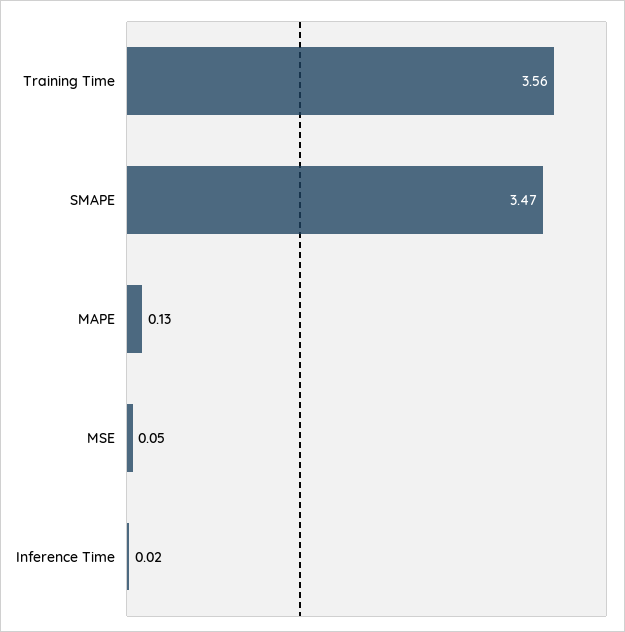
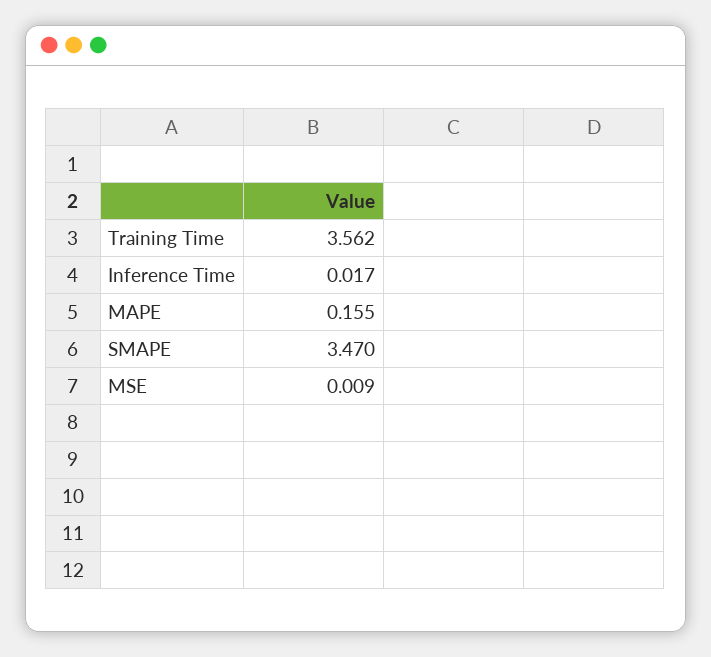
MAPE: 0.13 -> 0.155
MSE: 0.05 -> 0.009

